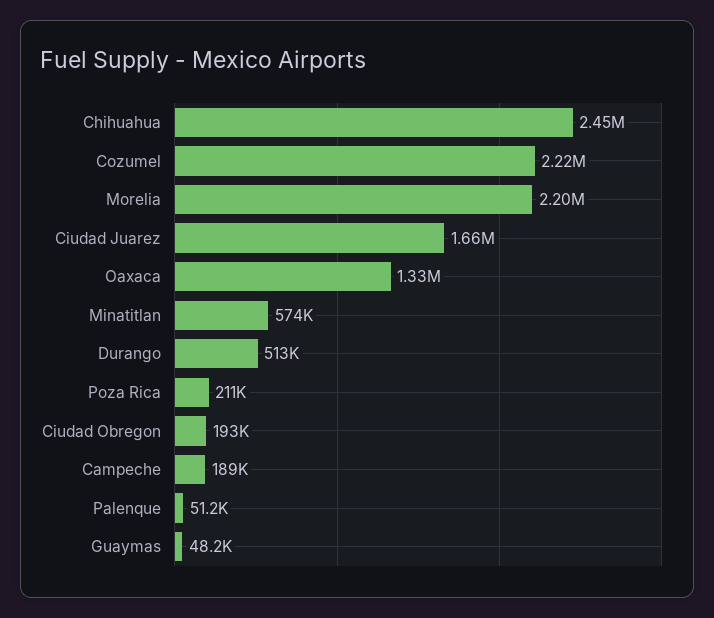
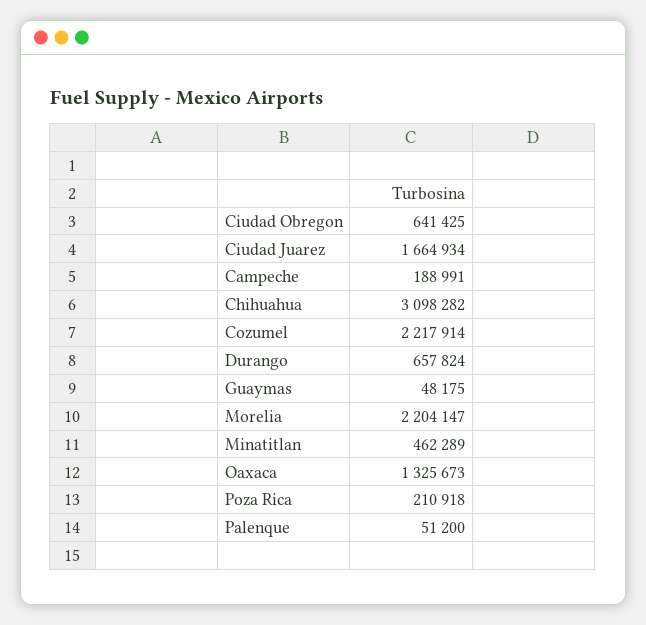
Chihuahua: 2450000 -> 3098282
Minatitlan: 574000 -> 462289
Durango: 513000 -> 657824
Ciudad Obregon: 193000 -> 641425

